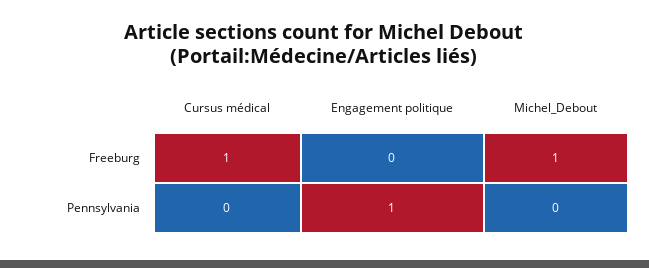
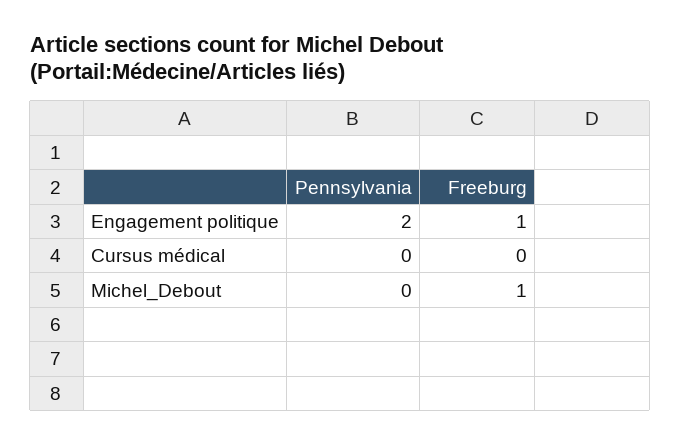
Cursus médical, Freeburg: 1 -> 0
Engagement politique, Freeburg: 0 -> 1
Engagement politique, Pennsylvania: 1 -> 2

